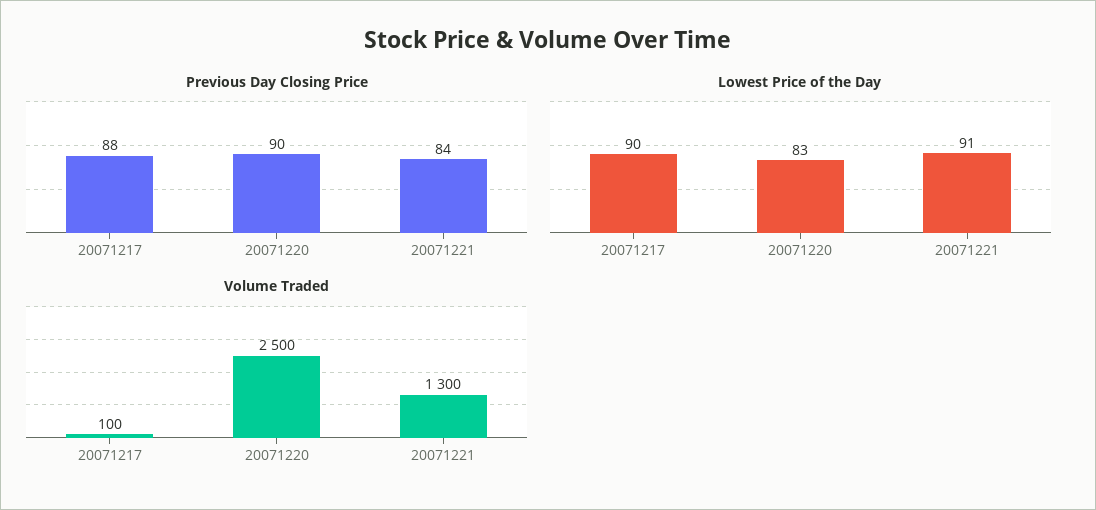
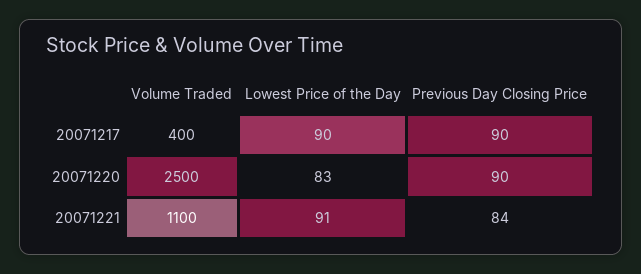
Previous Day Closing Price, 20071217: 88 -> 90
Volume Traded, 20071217: 100 -> 400
Volume Traded, 20071221: 1300 -> 1100

